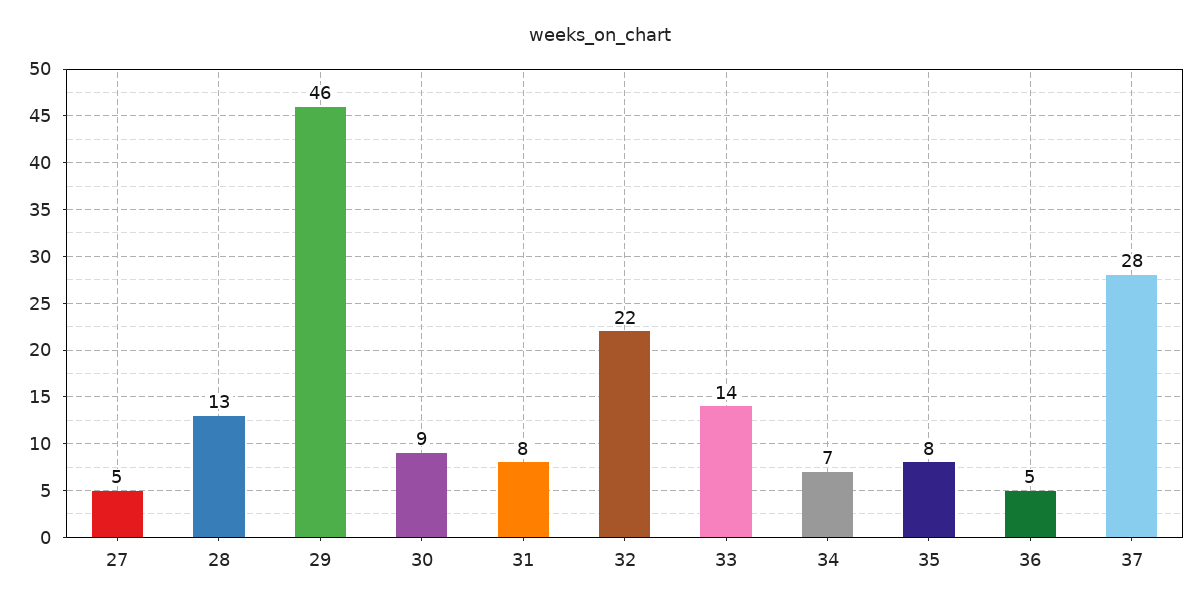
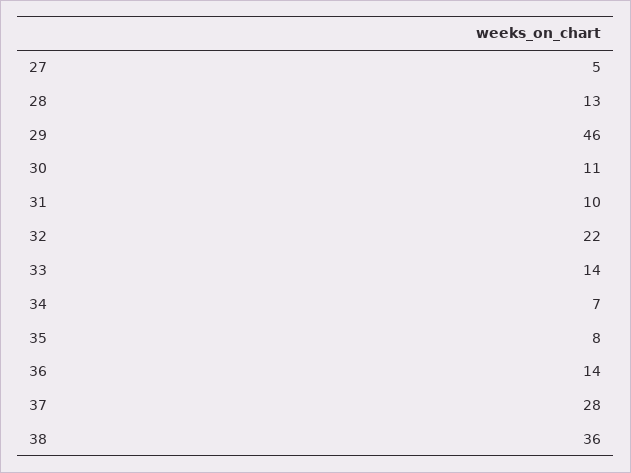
30: 9 -> 11
31: 8 -> 10
36: 5 -> 14
38: none -> 36

